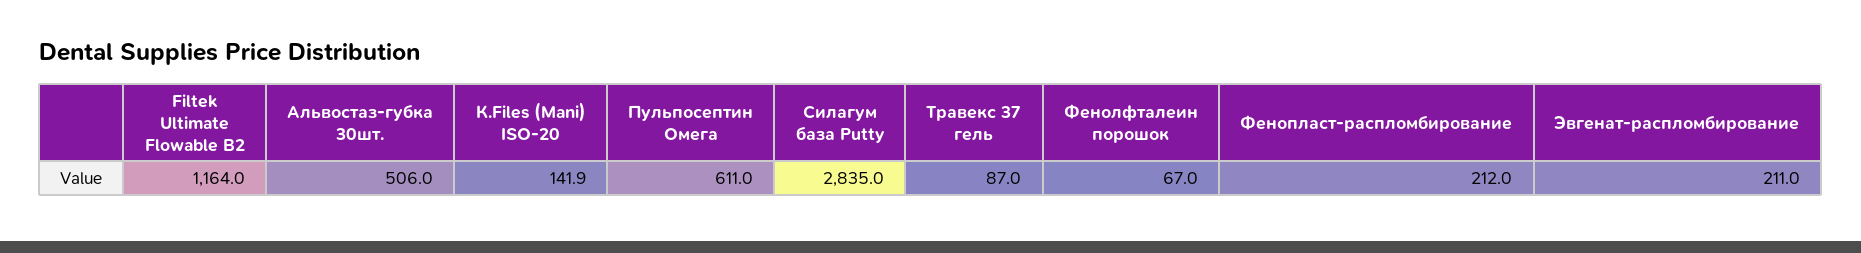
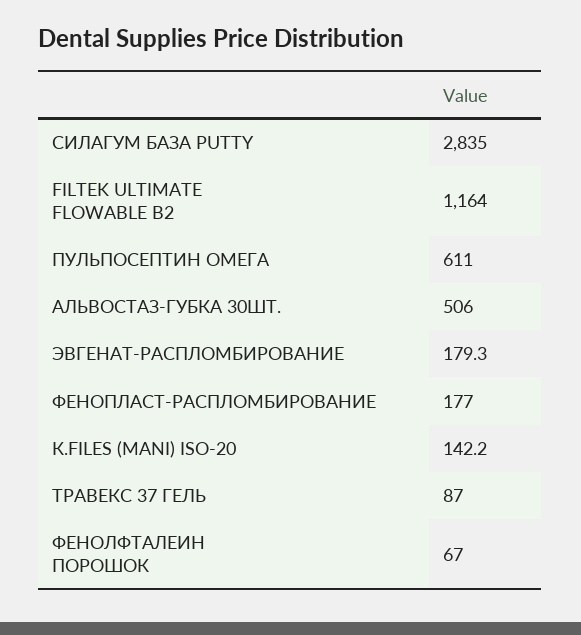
К.Files (Mani) ISO-20: 141.9 -> 142.2
Фенопласт-распломбирование: 212 -> 177
Эвгенат-распломбирование: 211 -> 179.3

